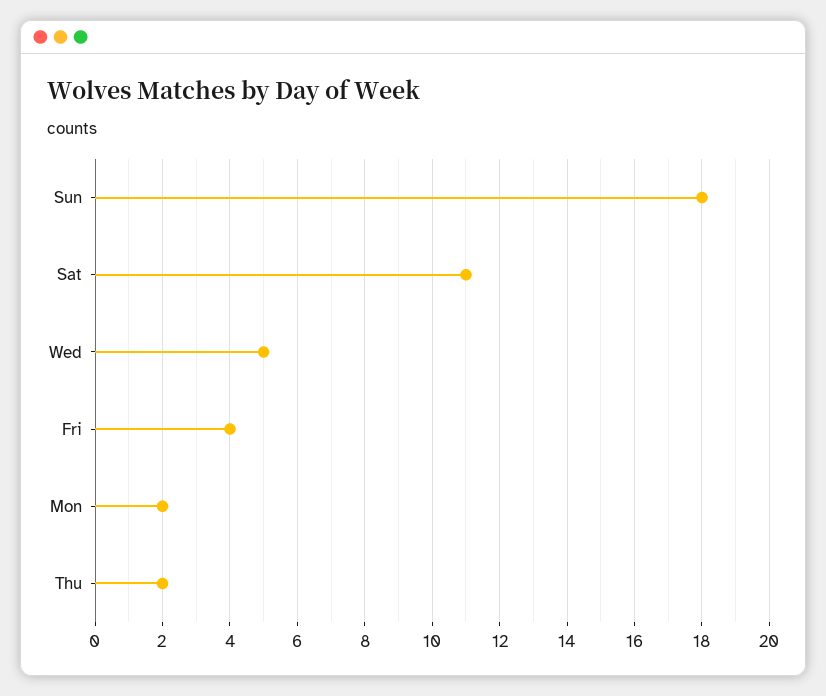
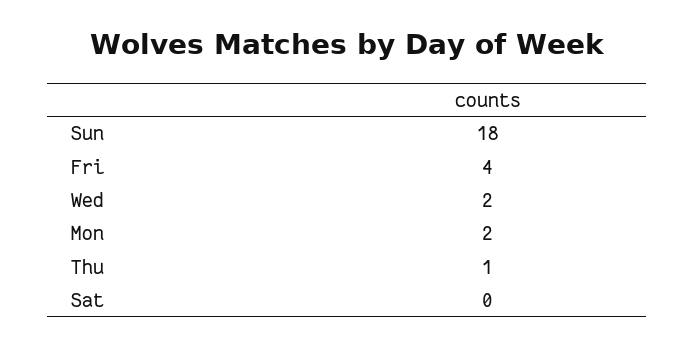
Sat: 11 -> 0
Wed: 5 -> 2
Thu: 2 -> 1

